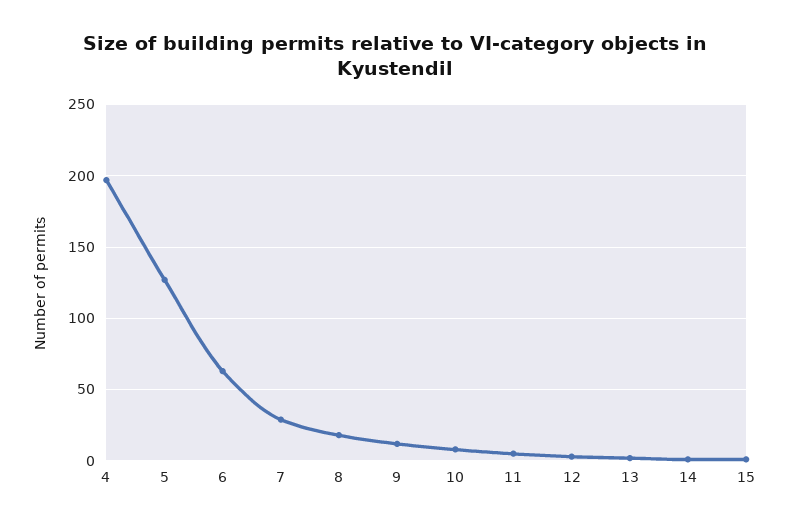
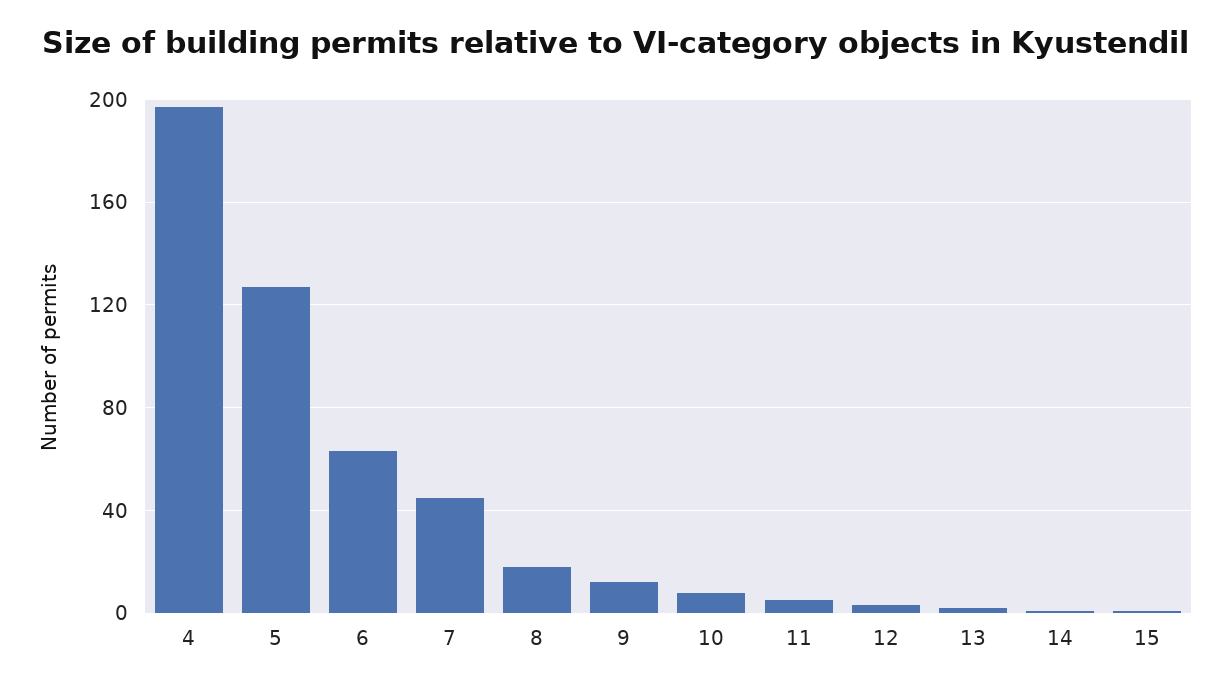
7: 30 -> 45

